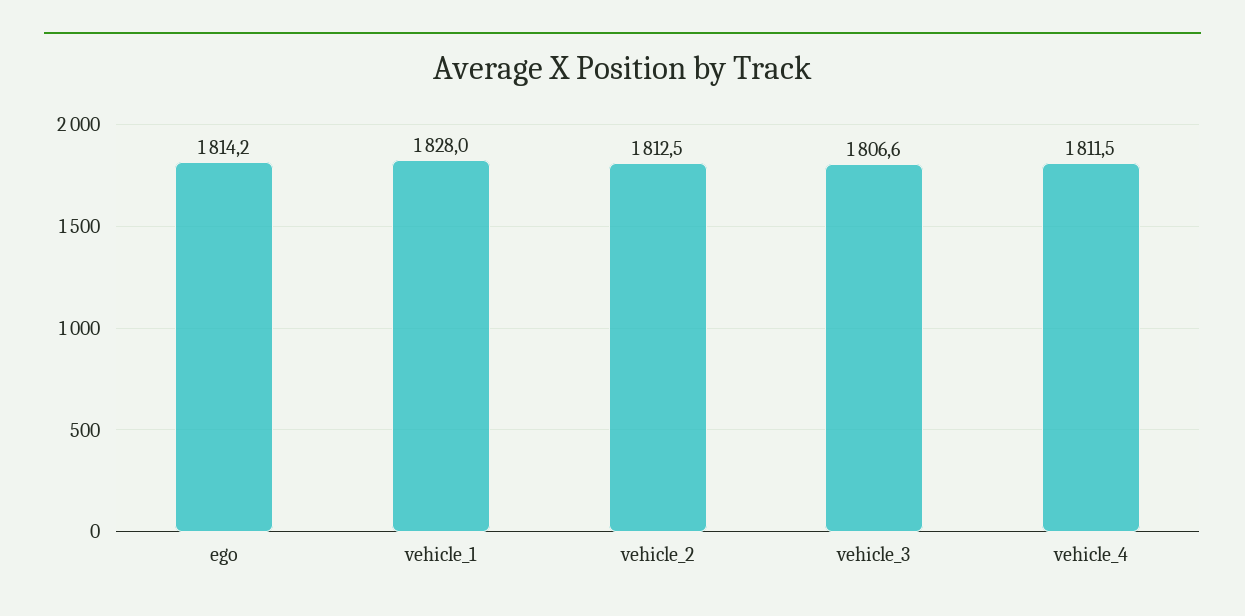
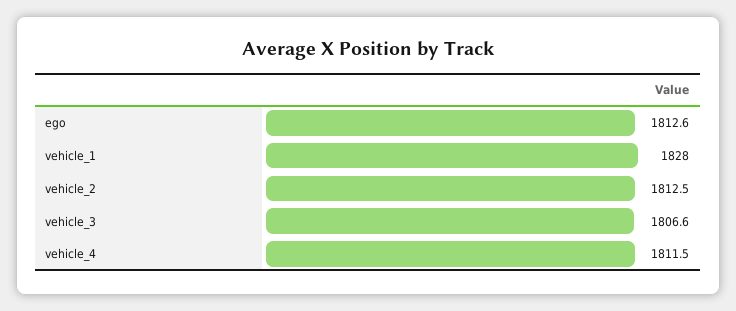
ego: 1814.2 -> 1812.6

